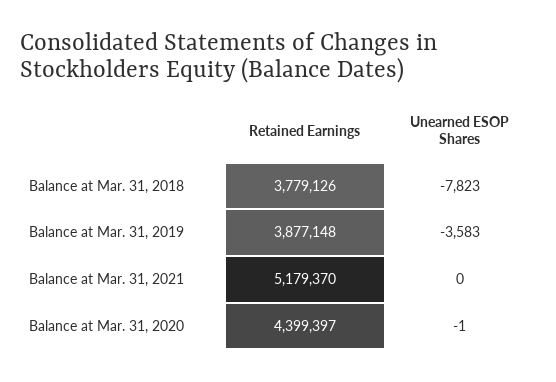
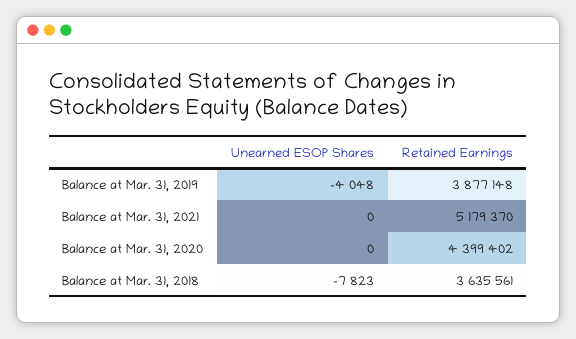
Retained Earnings, Balance at Mar. 31, 2018: 3779126 -> 3635561
Unearned ESOP Shares, Balance at Mar. 31, 2019: -3583 -> -4048
Retained Earnings, Balance at Mar. 31, 2020: 4399397 -> 4399402
Unearned ESOP Shares, Balance at Mar. 31, 2020: -1 -> 0

